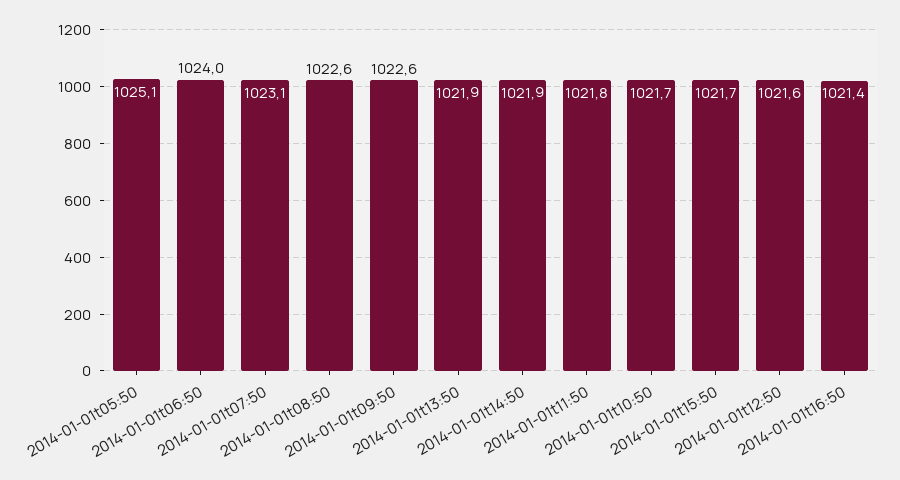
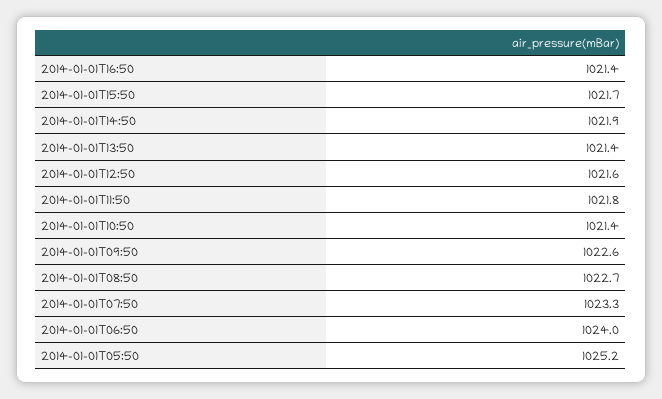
2014-01-01t05:50: 1025.1 -> 1025.2
2014-01-01t07:50: 1023.1 -> 1023.3
2014-01-01t08:50: 1022.6 -> 1022.7
2014-01-01t13:50: 1021.9 -> 1021.4
2014-01-01t10:50: 1021.7 -> 1021.4

